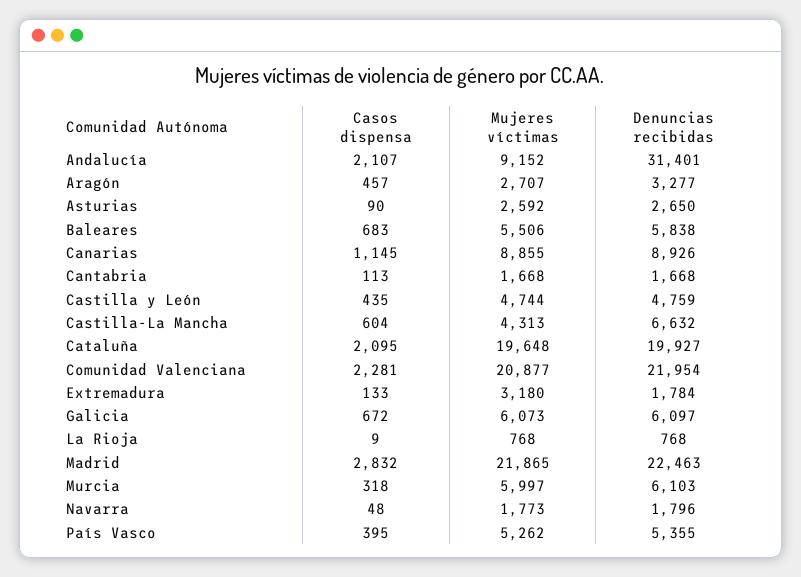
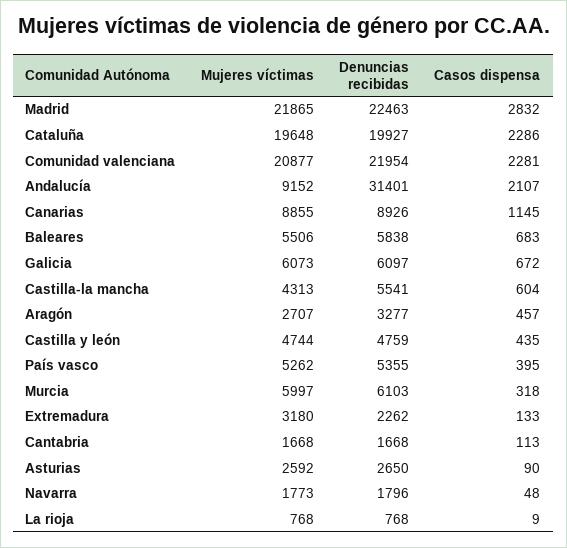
Denuncias recibidas, Castilla-La Mancha: 6632 -> 5541
Casos dispensa, Cataluña: 2095 -> 2286
Denuncias recibidas, Extremadura: 1784 -> 2262

